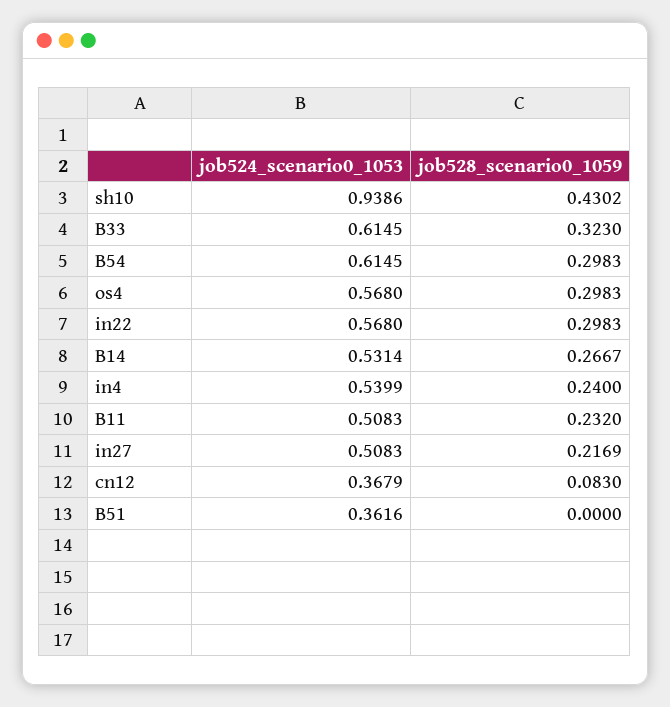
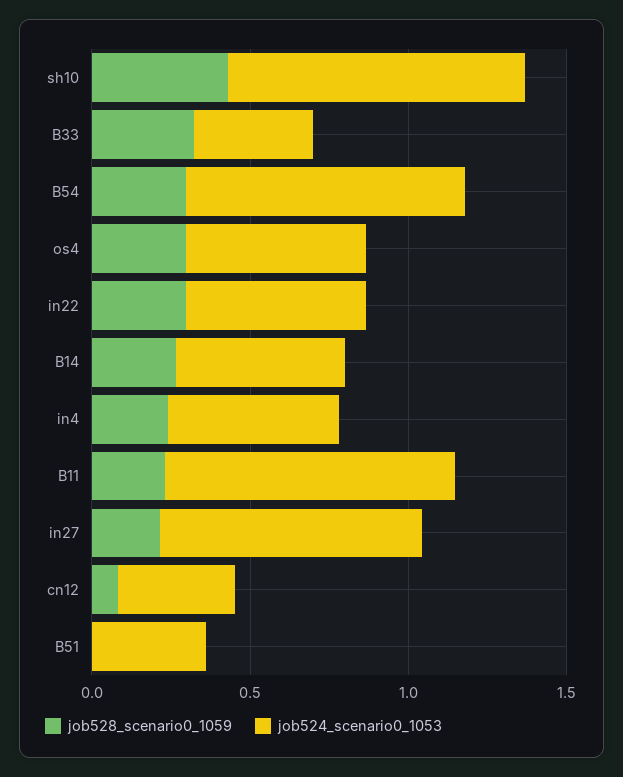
job524_scenario0_1053, B33: 0.6145 -> 0.4
job524_scenario0_1053, B54: 0.6145 -> 0.9
job524_scenario0_1053, B11: 0.5083 -> 0.9
job524_scenario0_1053, in27: 0.5083 -> 0.8

